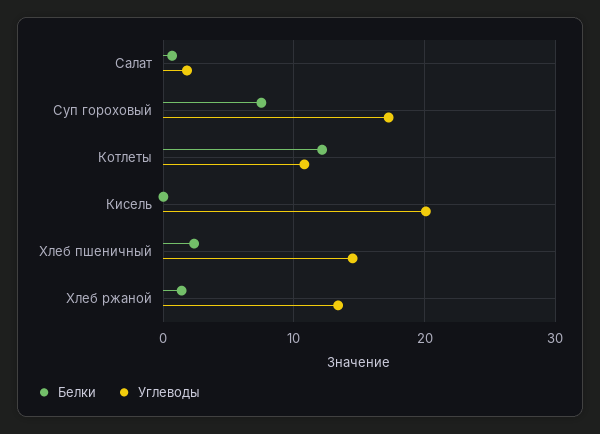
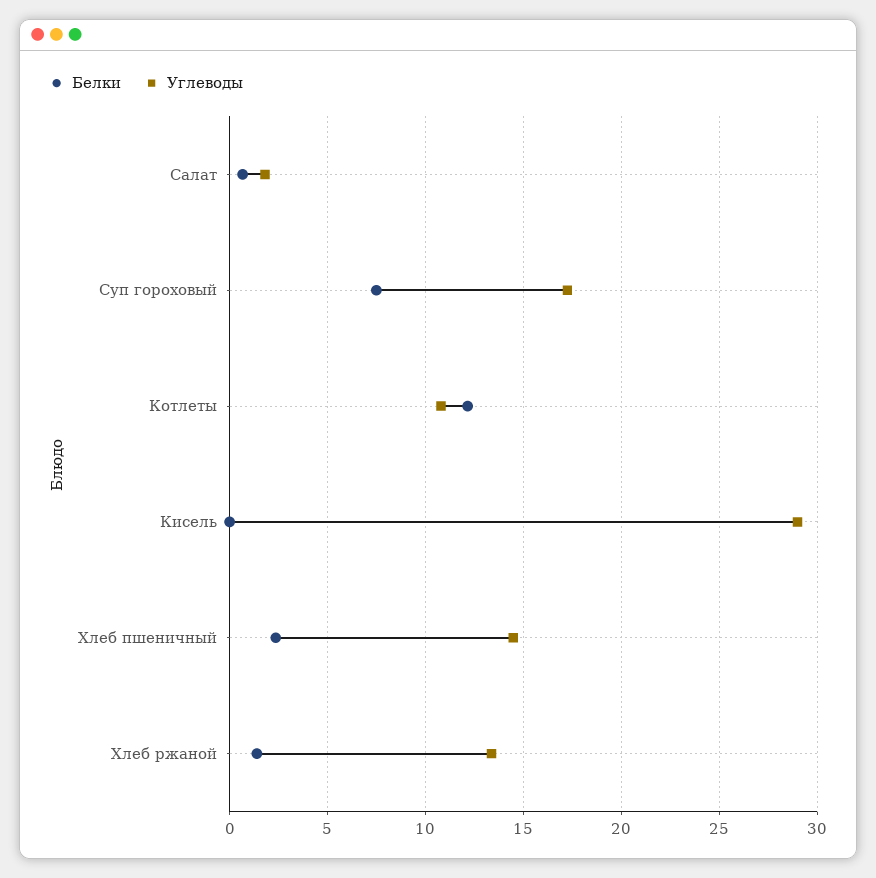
Углеводы, Кисель: 20 -> 29

